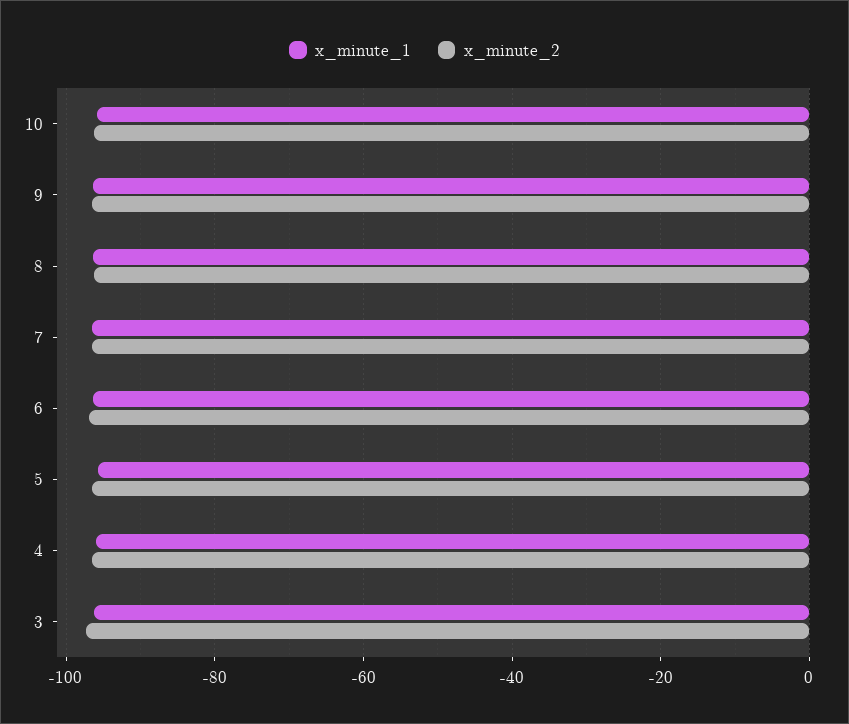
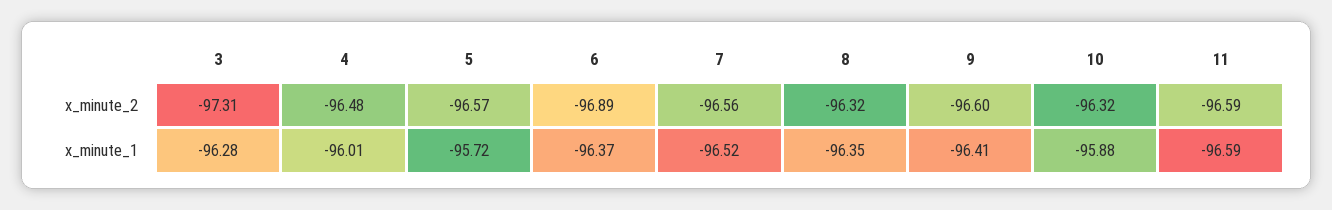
x_minute_2, 11: none -> -96.59
x_minute_1, 11: none -> -96.59

